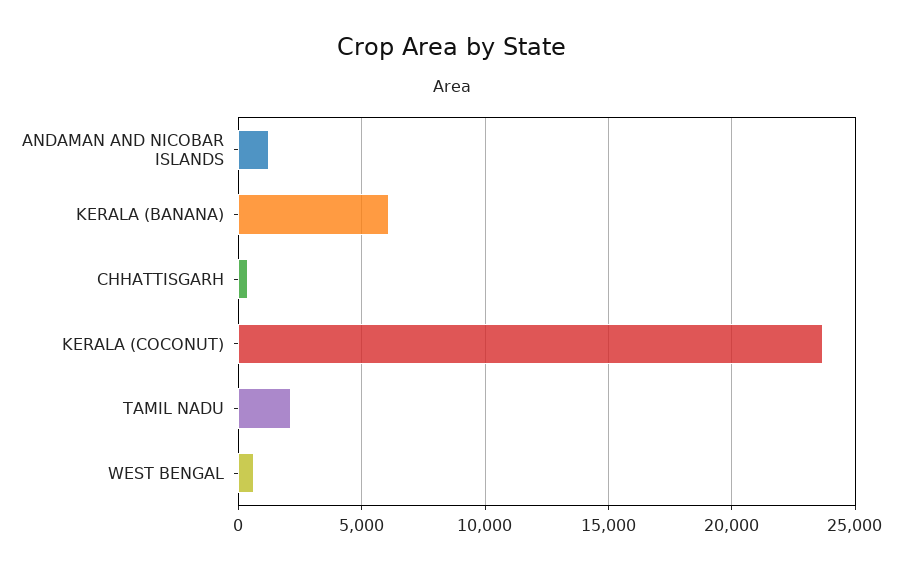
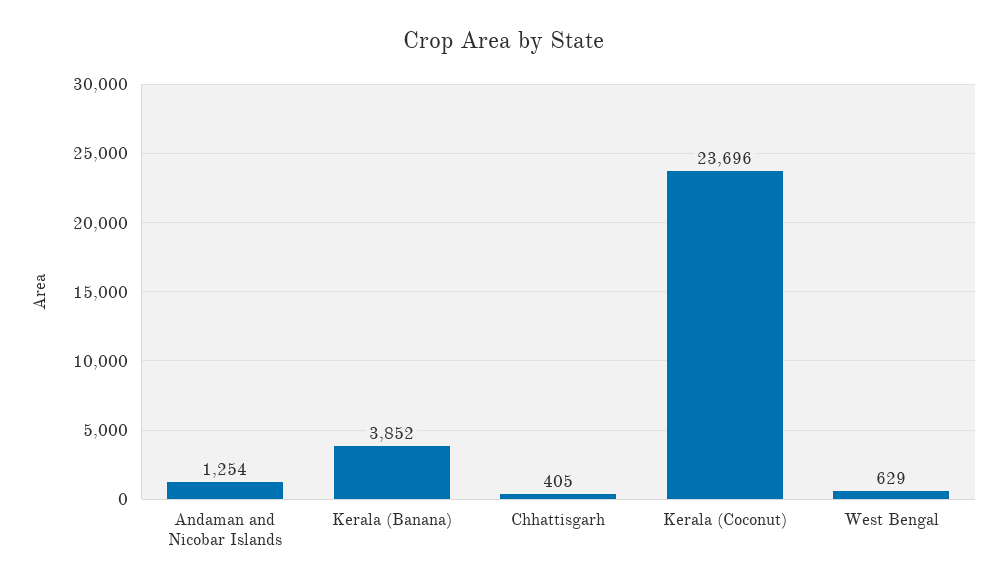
KERALA (BANANA): 6000 -> 3852
TAMIL NADU: 2000 -> none

